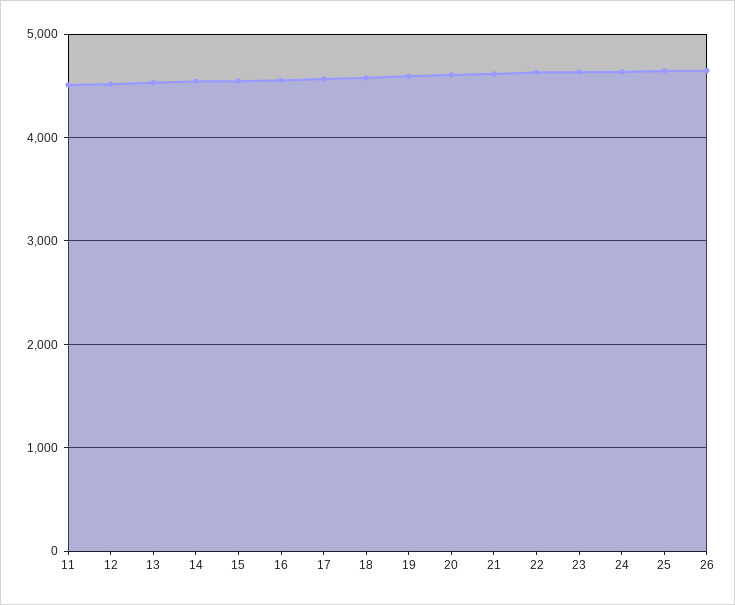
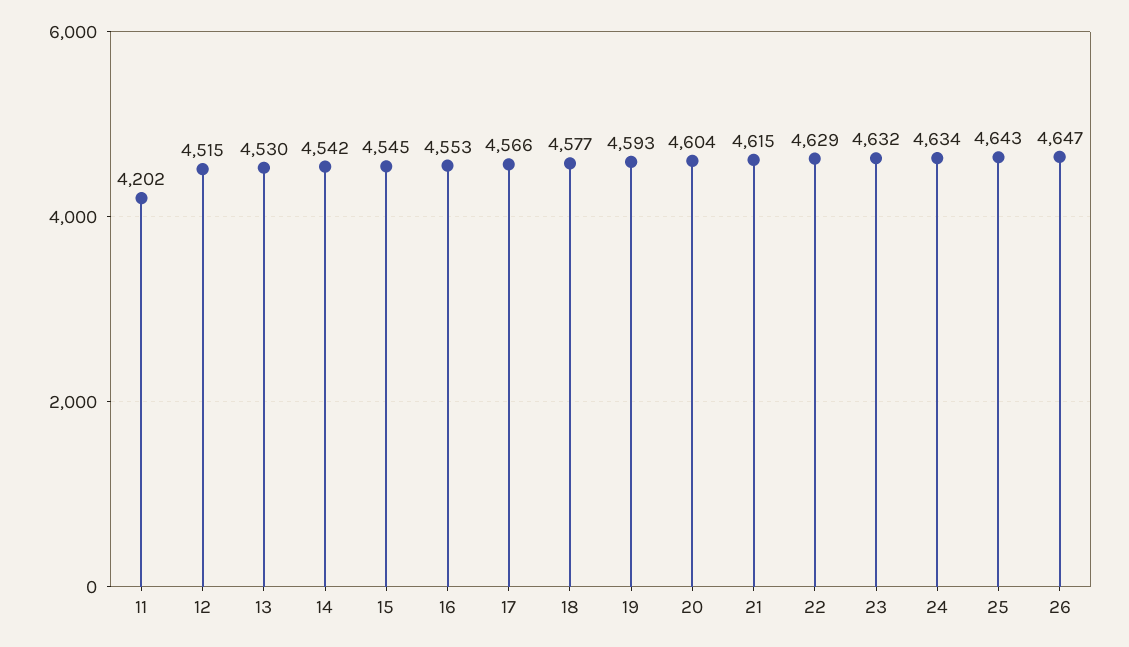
11: 4500 -> 4202

